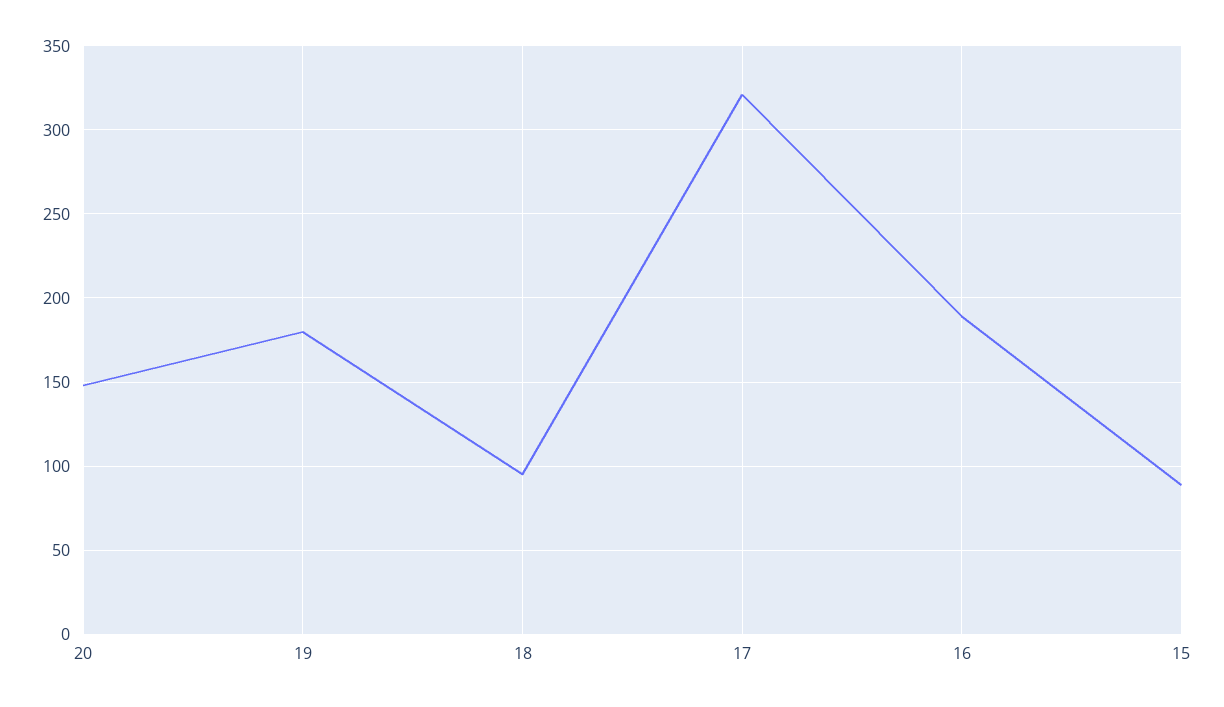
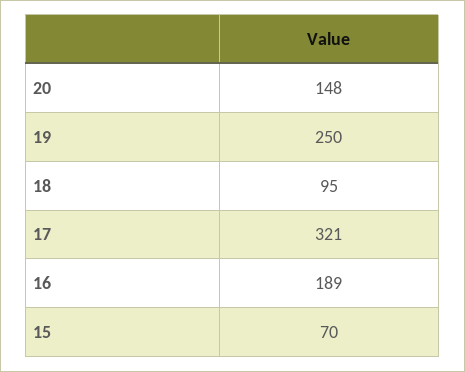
19: 180 -> 250
15: 90 -> 70

